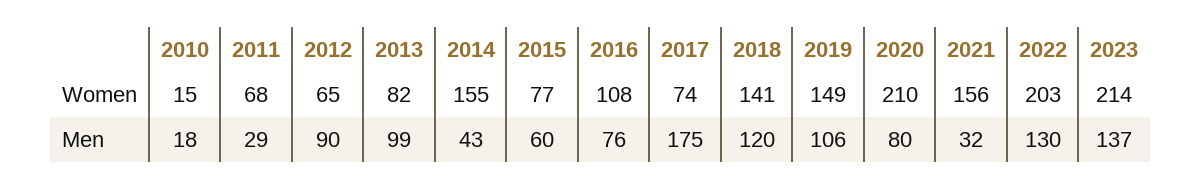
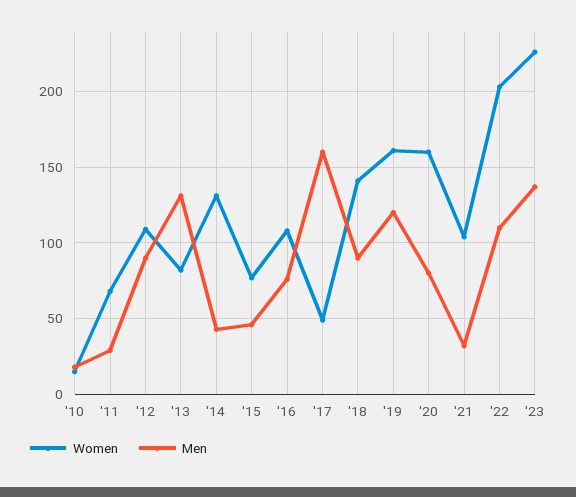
Women, 2012: 65 -> 110
Women, 2014: 155 -> 130
Women, 2017: 74 -> 50
Women, 2019: 149 -> 160
Women, 2020: 210 -> 160
Women, 2021: 156 -> 105
Women, 2023: 214 -> 225
Men, 2013: 99 -> 130
Men, 2015: 60 -> 45
Men, 2017: 175 -> 160
Men, 2018: 120 -> 90
Men, 2019: 106 -> 120
Men, 2022: 130 -> 110

